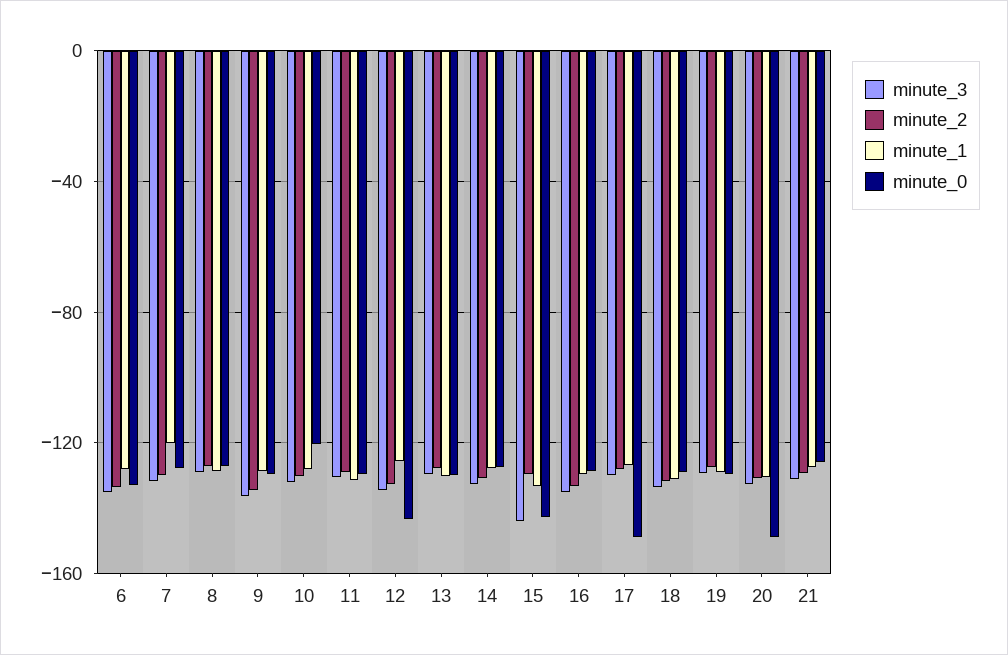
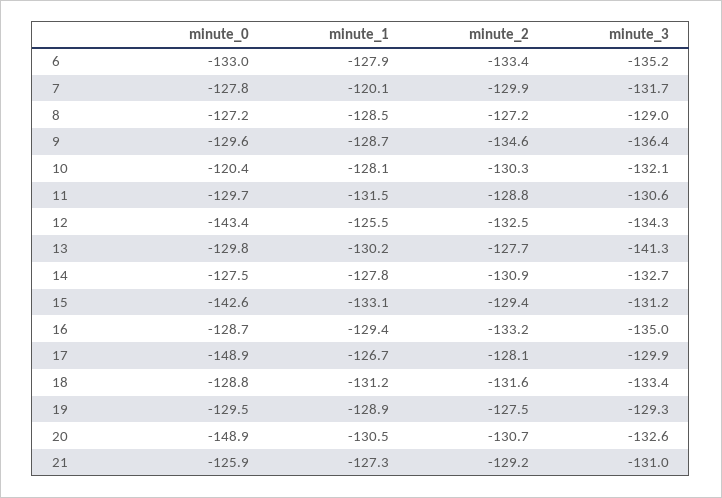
minute_3, 13: -130 -> -141.3
minute_3, 15: -145 -> -131.2

